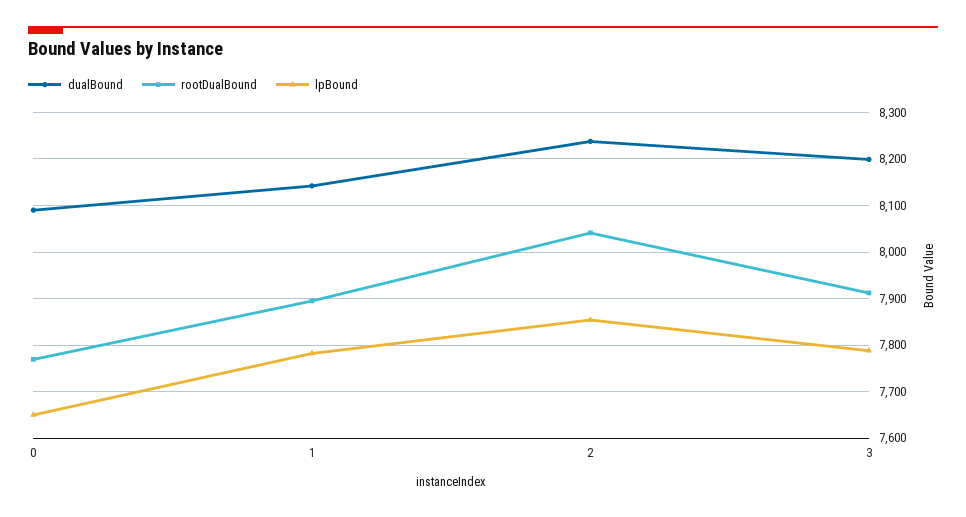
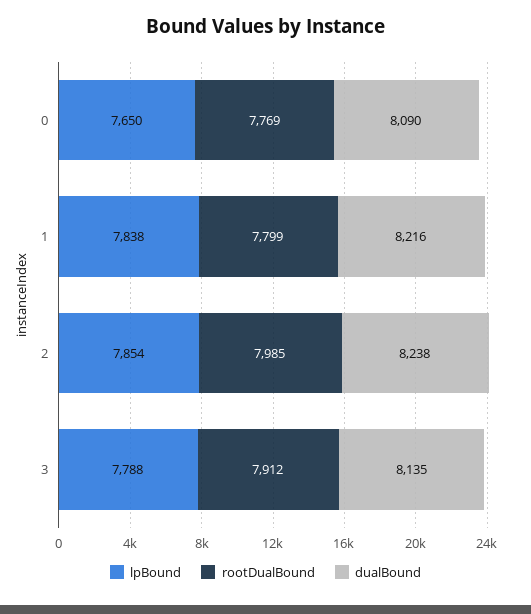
dualBound, 1: 8140 -> 8216
rootDualBound, 1: 7900 -> 7799
lpBound, 1: 7780 -> 7838
rootDualBound, 2: 8040 -> 7985
dualBound, 3: 8200 -> 8135

